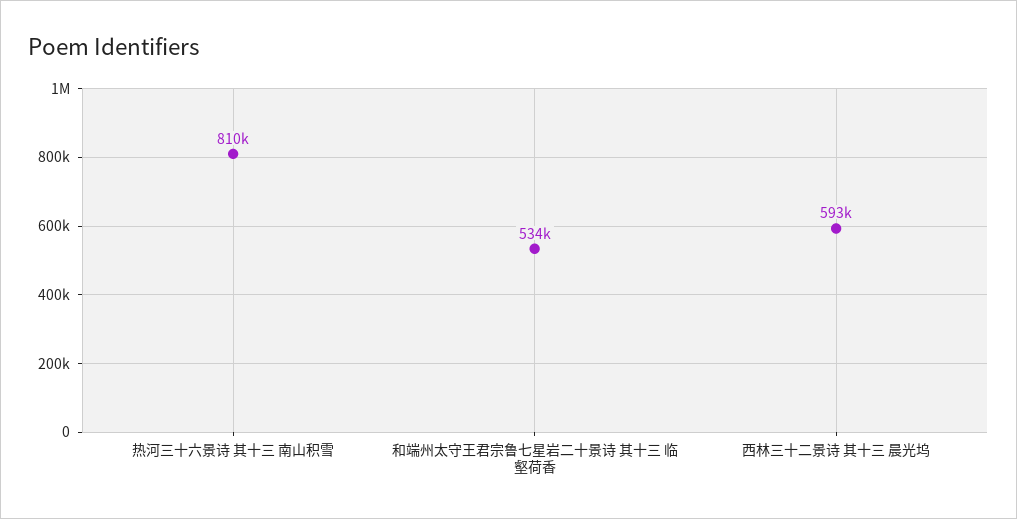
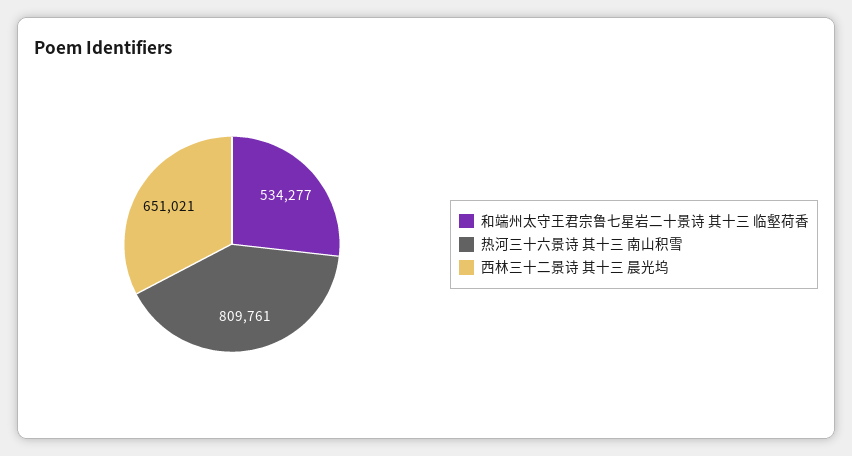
西林三十二景诗 其十三 晨光坞: 593000 -> 651021

